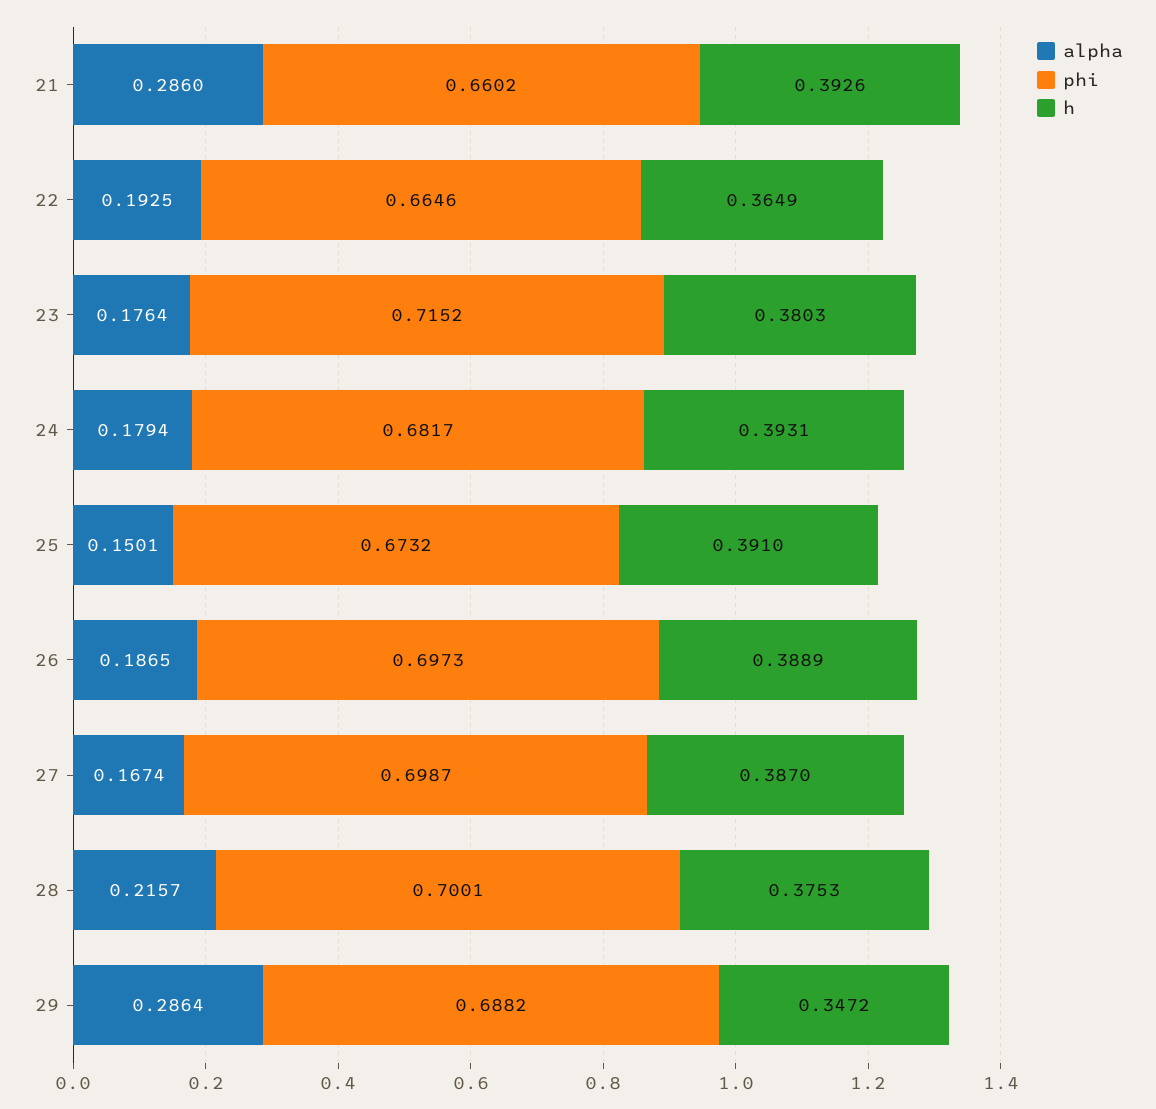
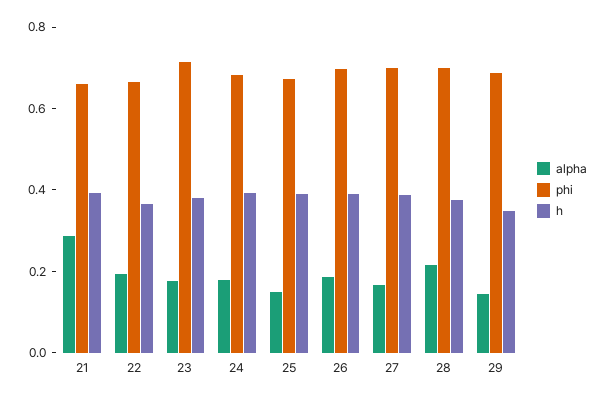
alpha, 29: 0.2864 -> 0.15

